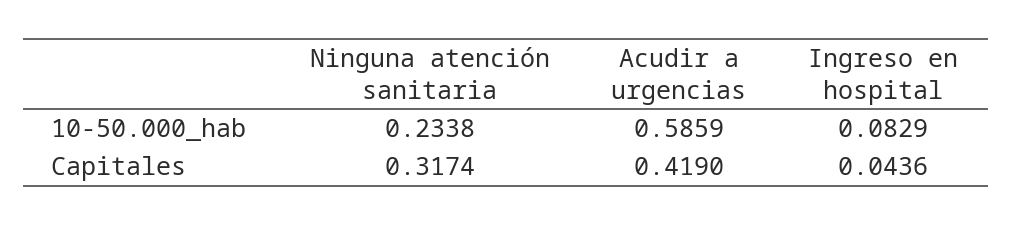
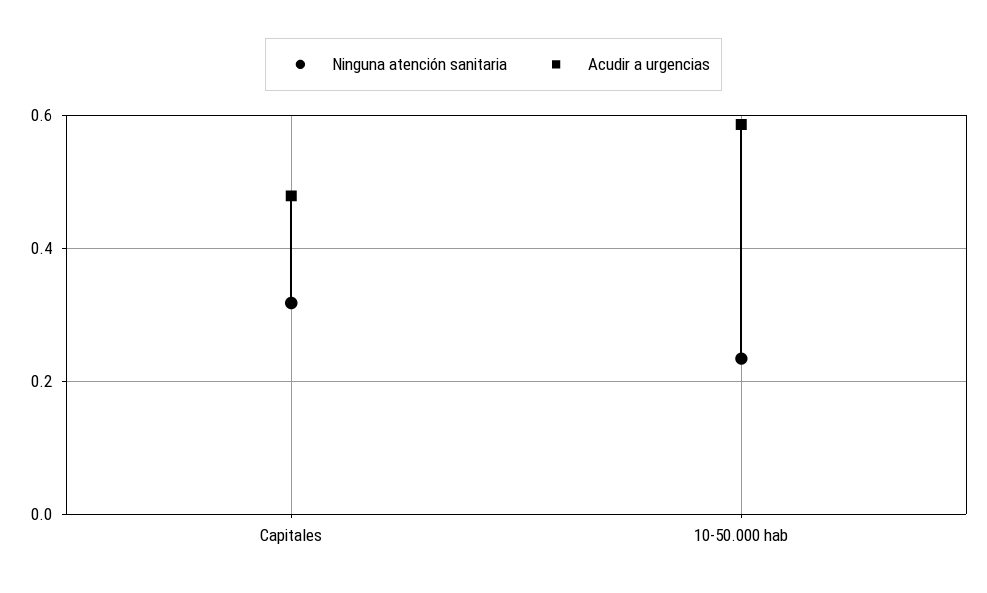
Ingreso en hospital, 10-50.000_hab: 0.0829 -> none
Acudir a urgencias, Capitales: 0.419 -> 0.48
Ingreso en hospital, Capitales: 0.0436 -> none

